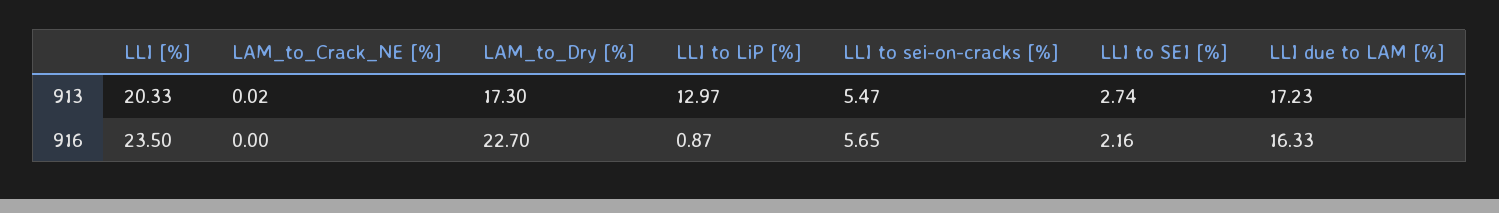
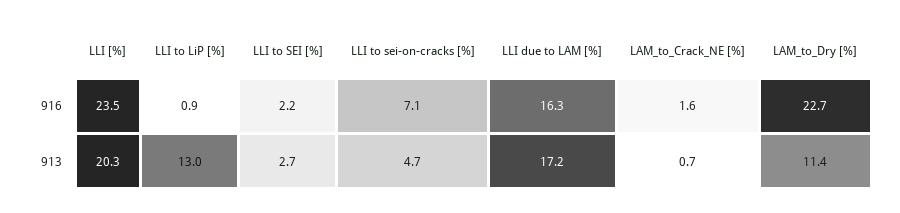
LAM_to_Crack_NE [%], 913: 0.02 -> 0.7
LAM_to_Dry [%], 913: 17.3 -> 11.4
LLI to sei-on-cracks [%], 913: 5.47 -> 4.7
LAM_to_Crack_NE [%], 916: 0 -> 1.6
LLI to sei-on-cracks [%], 916: 5.65 -> 7.1

